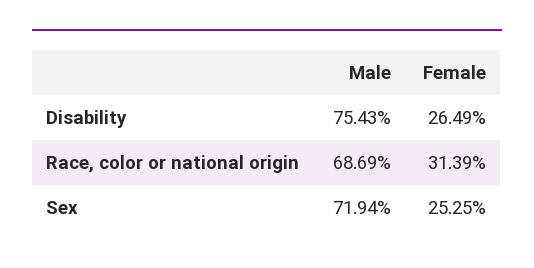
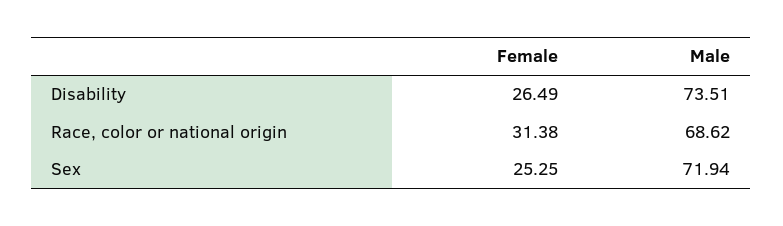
Male, Disability: 75.43 -> 73.51
Male, Race, color or national origin: 68.69 -> 68.62
Female, Race, color or national origin: 31.39 -> 31.38

